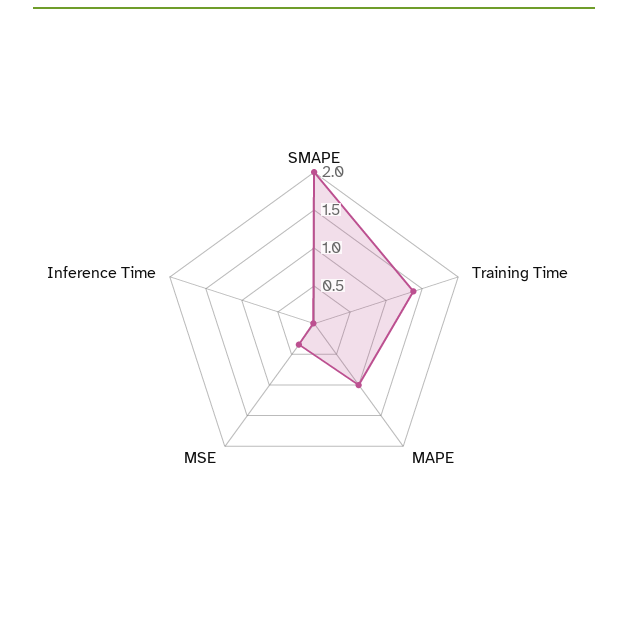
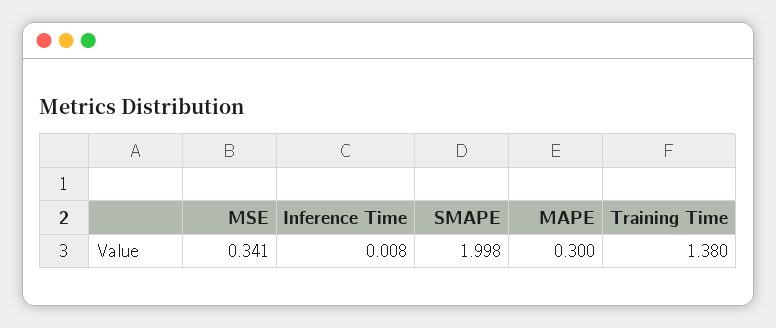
MAPE: 1 -> 0.3

